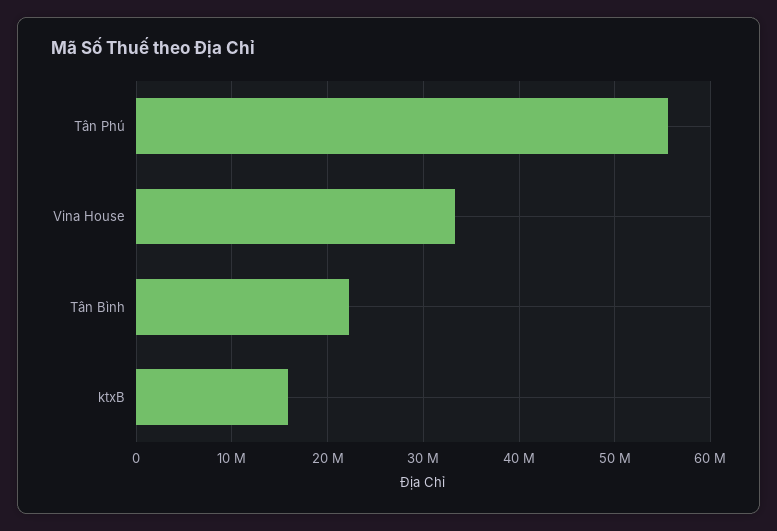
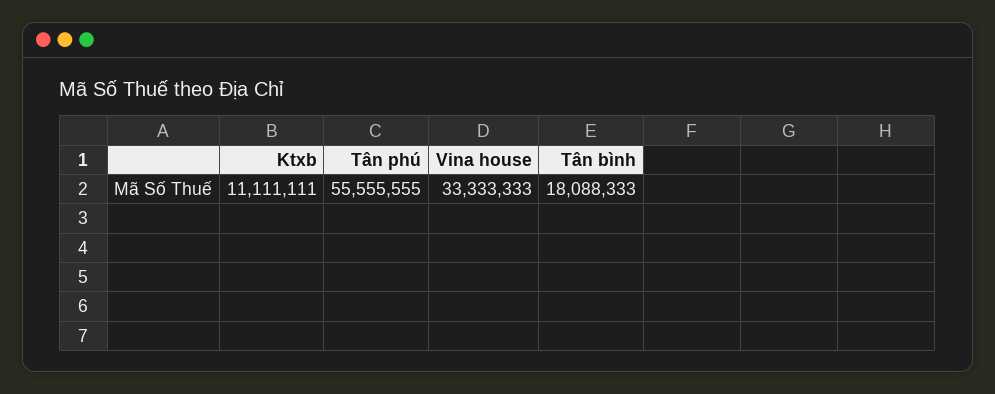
Tân Bình: 22000000 -> 18088333
ktxB: 16000000 -> 11111111

